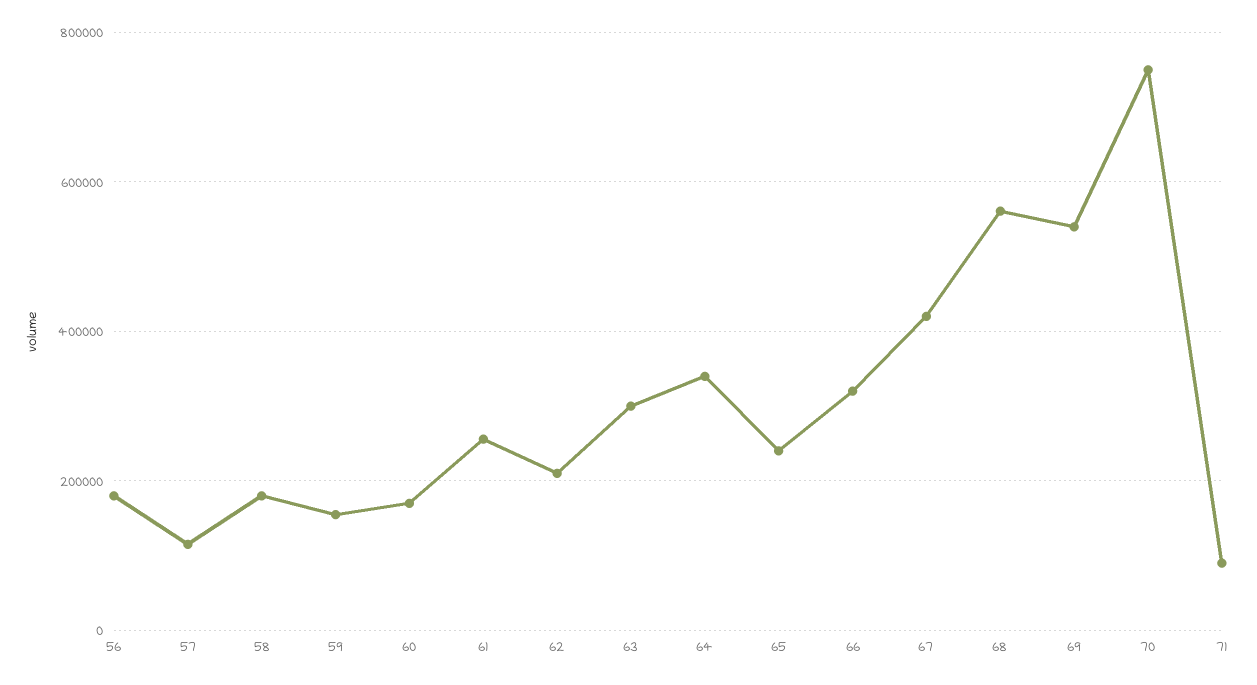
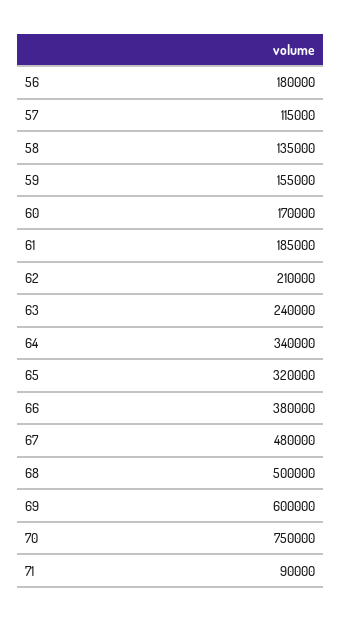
58: 180000 -> 135000
61: 260000 -> 185000
63: 300000 -> 240000
65: 240000 -> 320000
66: 320000 -> 380000
67: 420000 -> 480000
68: 560000 -> 500000
69: 540000 -> 600000

